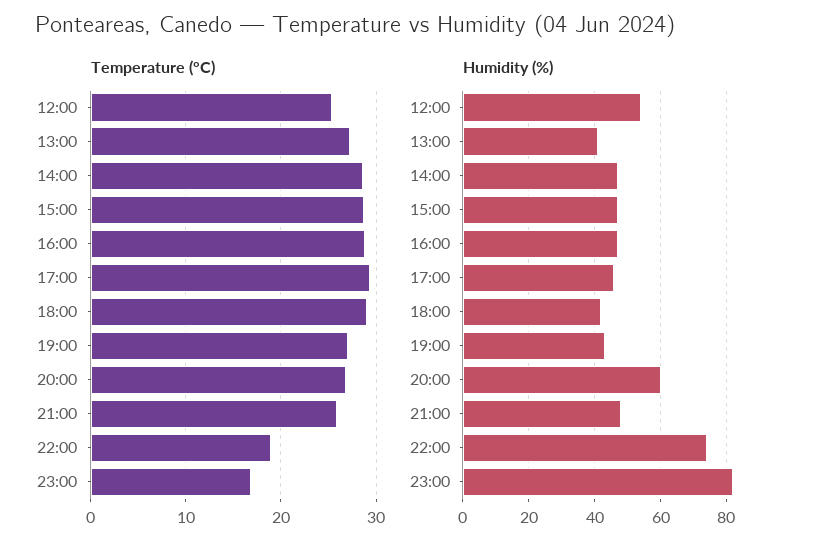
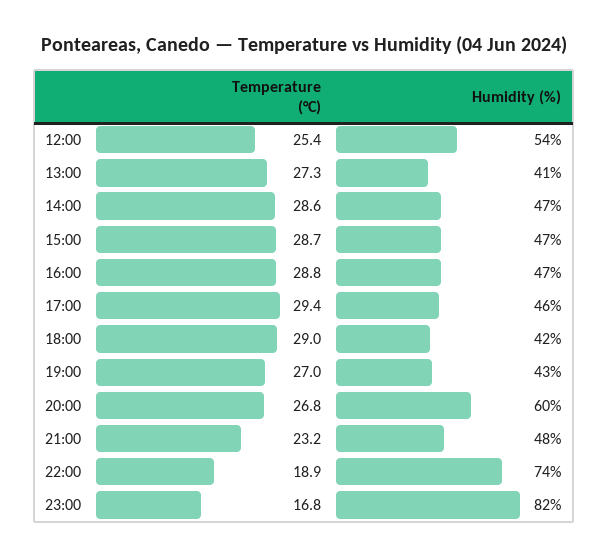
Temperature (°C), 21:00: 26 -> 23.2

